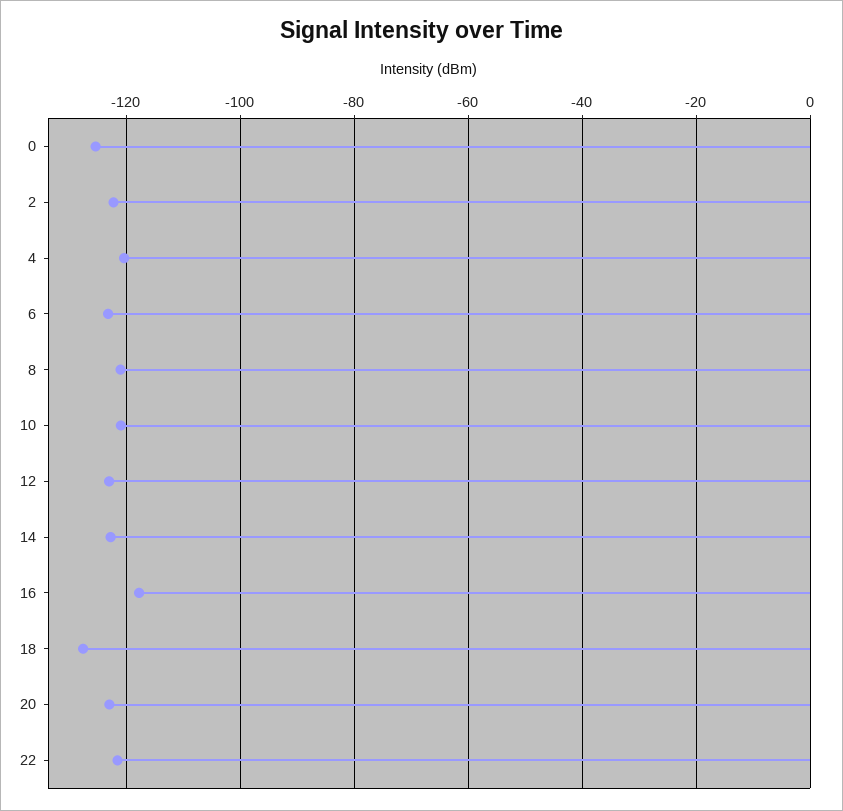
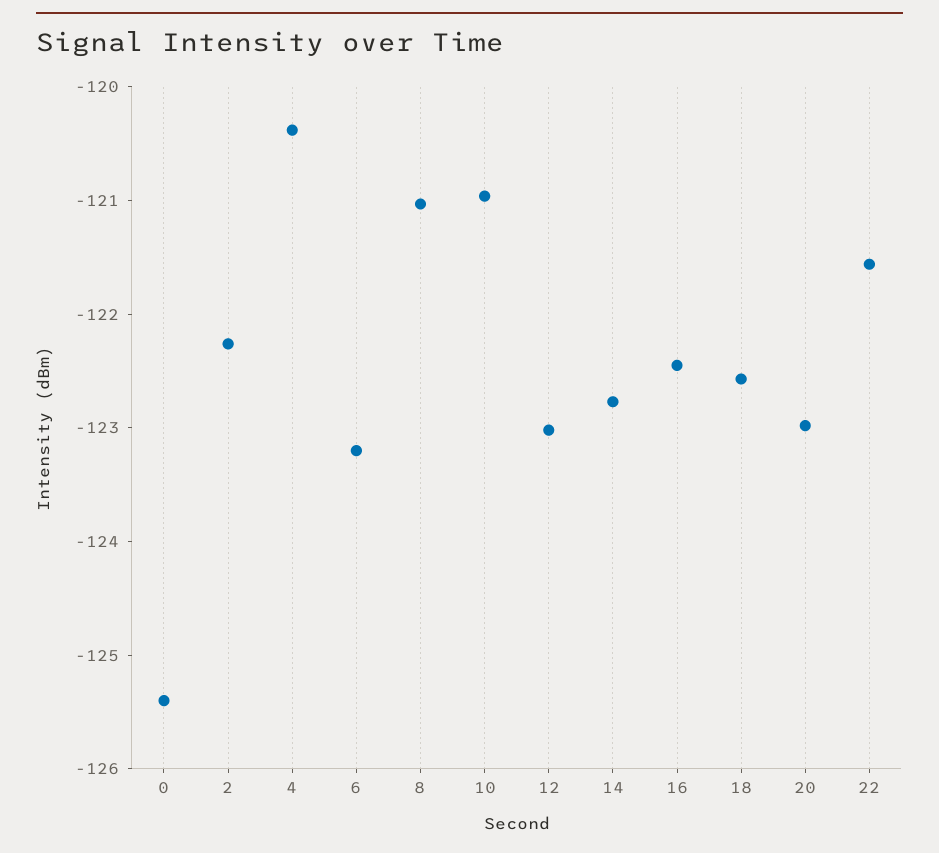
16: -118 -> -122.4
18: -128 -> -122.6

